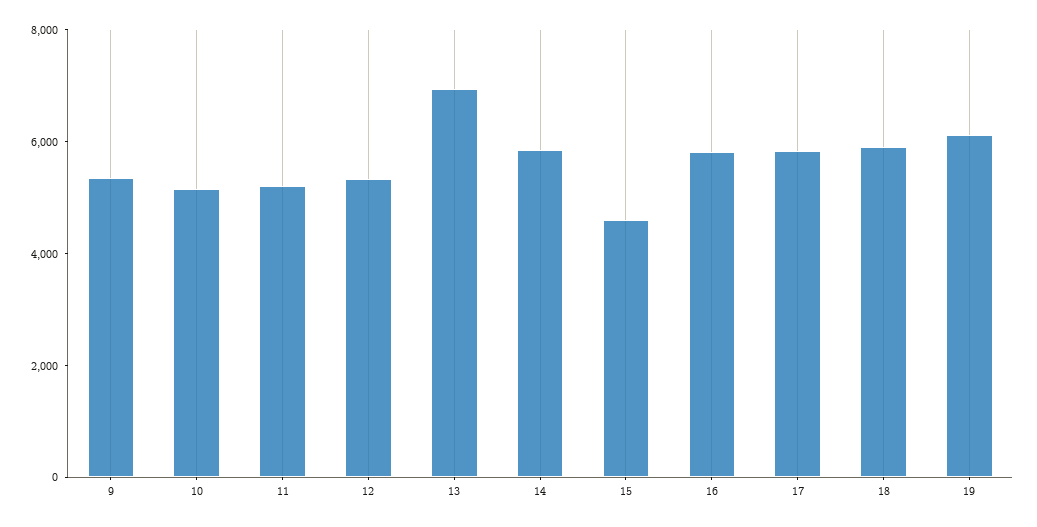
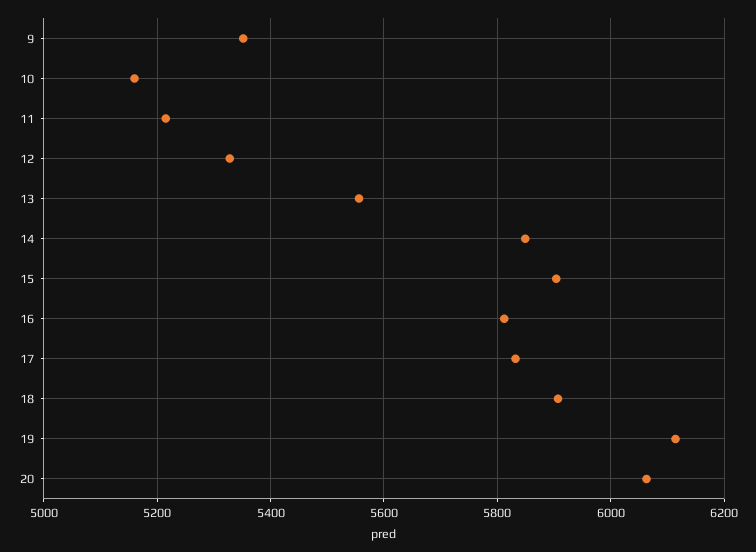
13: 7000 -> 5560
15: 4500 -> 5900
20: none -> 6060

